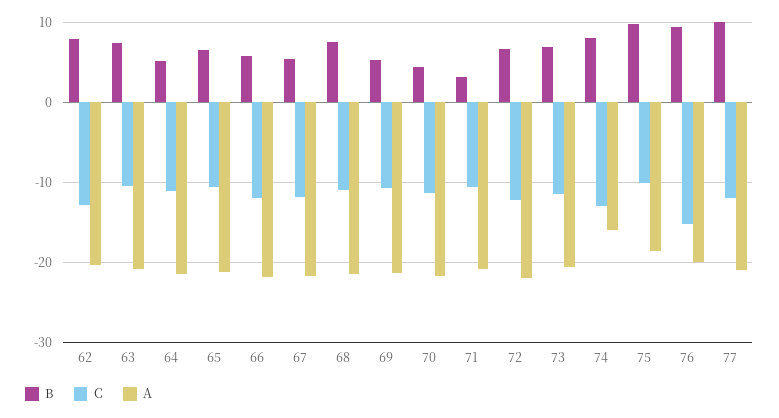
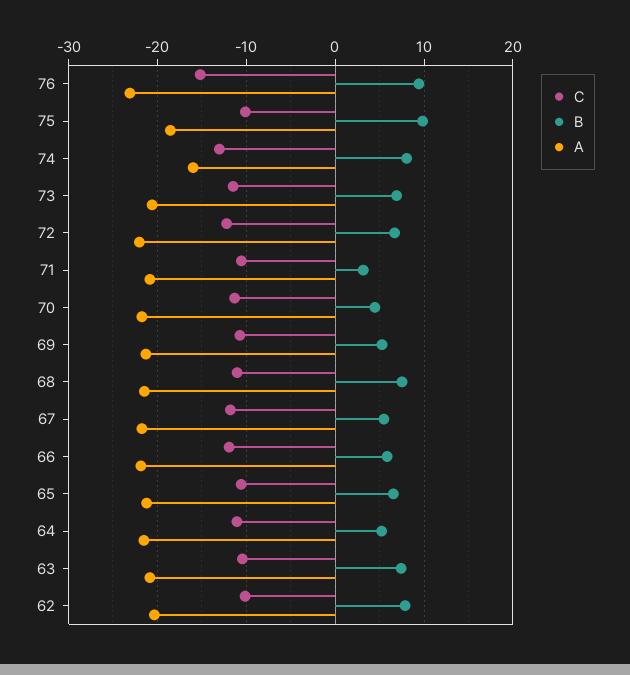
C, 62: -13 -> -10
A, 76: -20 -> -23
B, 77: 10 -> none
C, 77: -12 -> none
A, 77: -21 -> none

